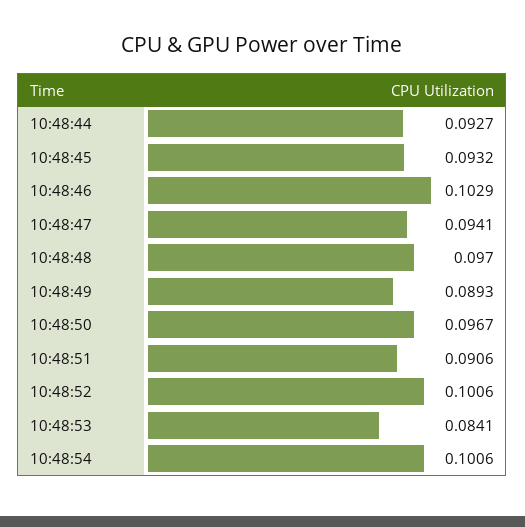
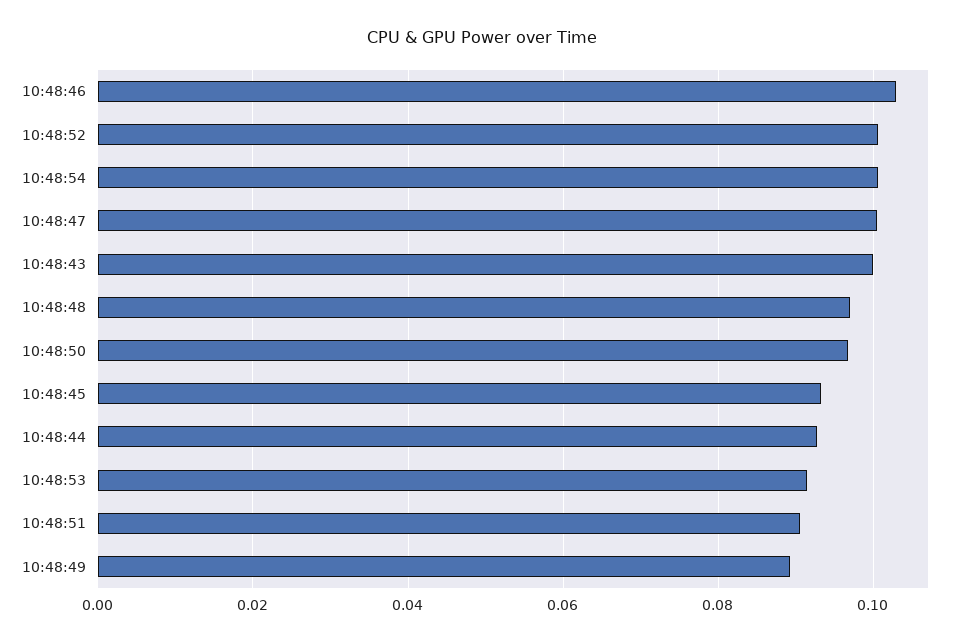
10:48:47: 0.0941 -> 0.1
10:48:53: 0.0841 -> 0.092
10:48:43: none -> 0.1

